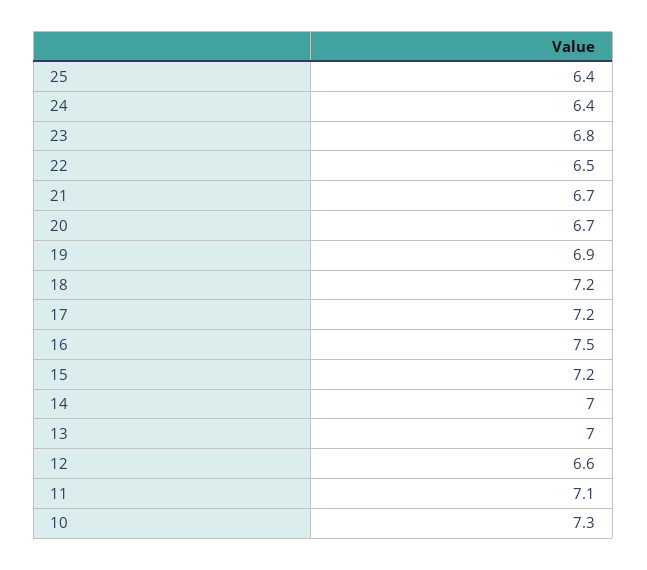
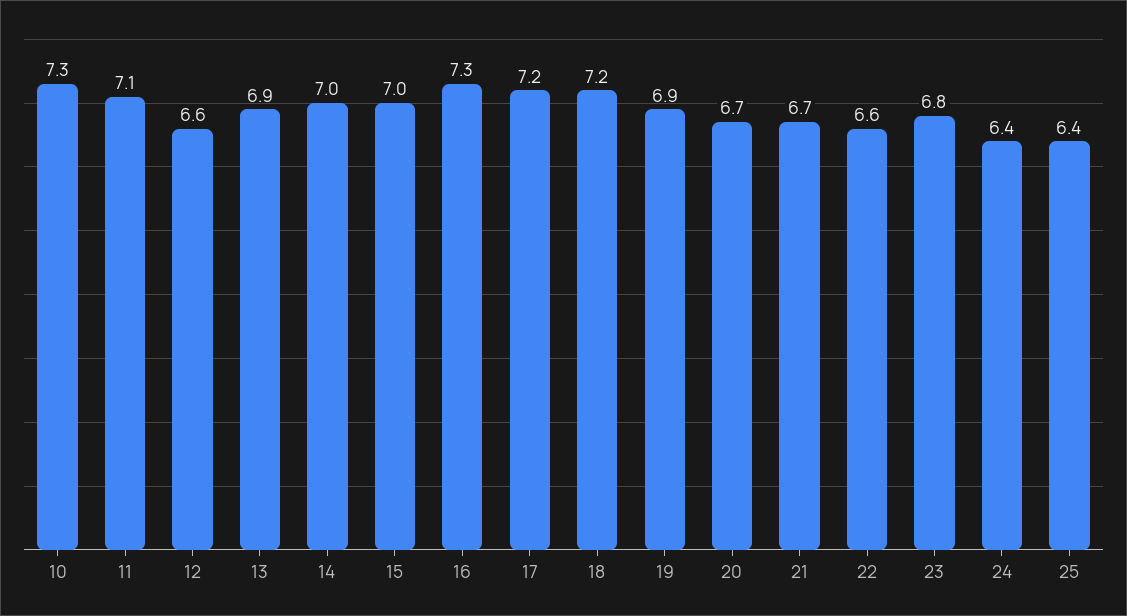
22: 6.5 -> 6.6
16: 7.5 -> 7.3
15: 7.2 -> 7
13: 7 -> 6.9

